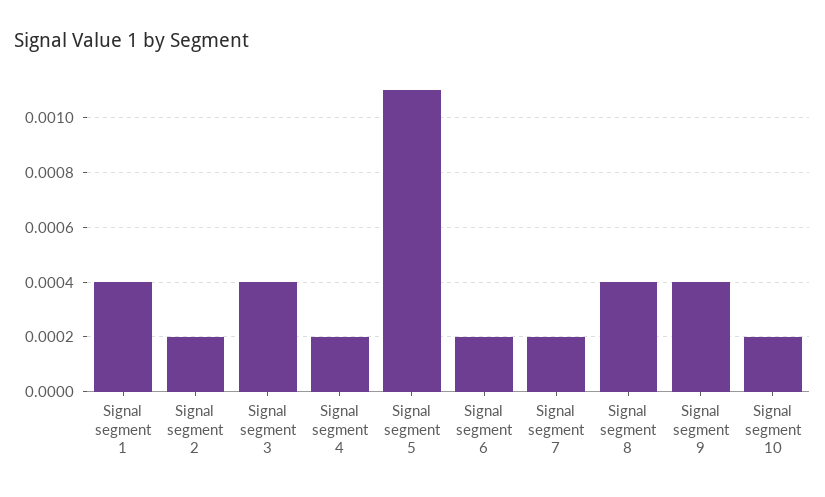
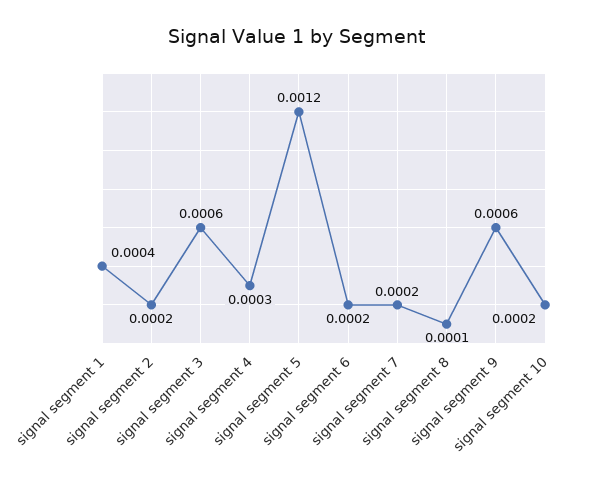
Signal segment 3: 0.0004 -> 0.0006
Signal segment 4: 0.0002 -> 0.0003
Signal segment 5: 0.0011 -> 0.0012
Signal segment 8: 0.0004 -> 0.0001
Signal segment 9: 0.0004 -> 0.0006

